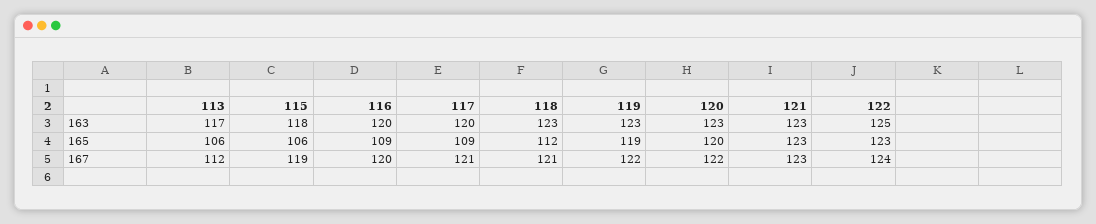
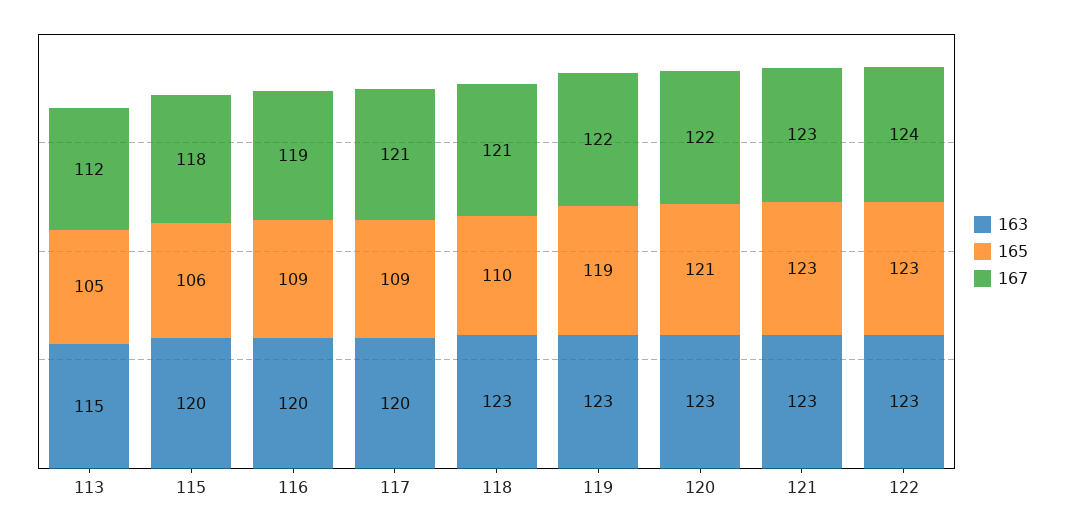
163, 113: 117 -> 115
163, 115: 118 -> 120
163, 122: 125 -> 123
165, 113: 106 -> 105
165, 118: 112 -> 110
165, 120: 120 -> 121
167, 115: 119 -> 118
167, 116: 120 -> 119

